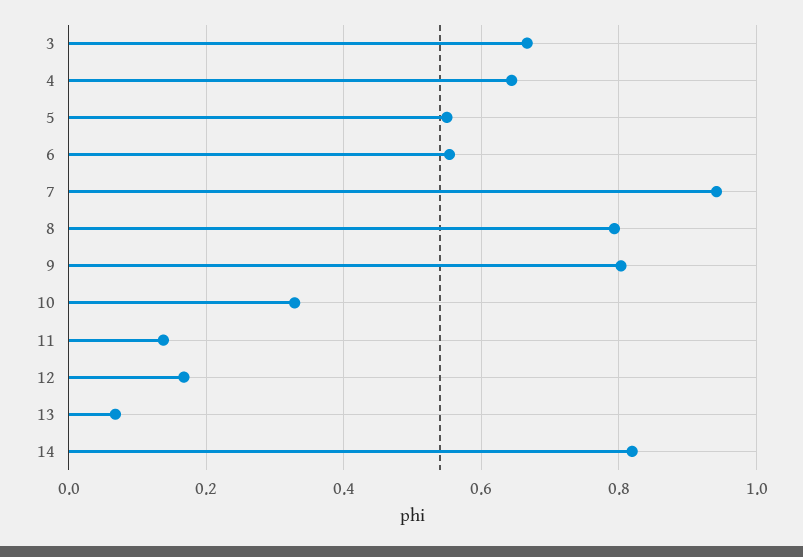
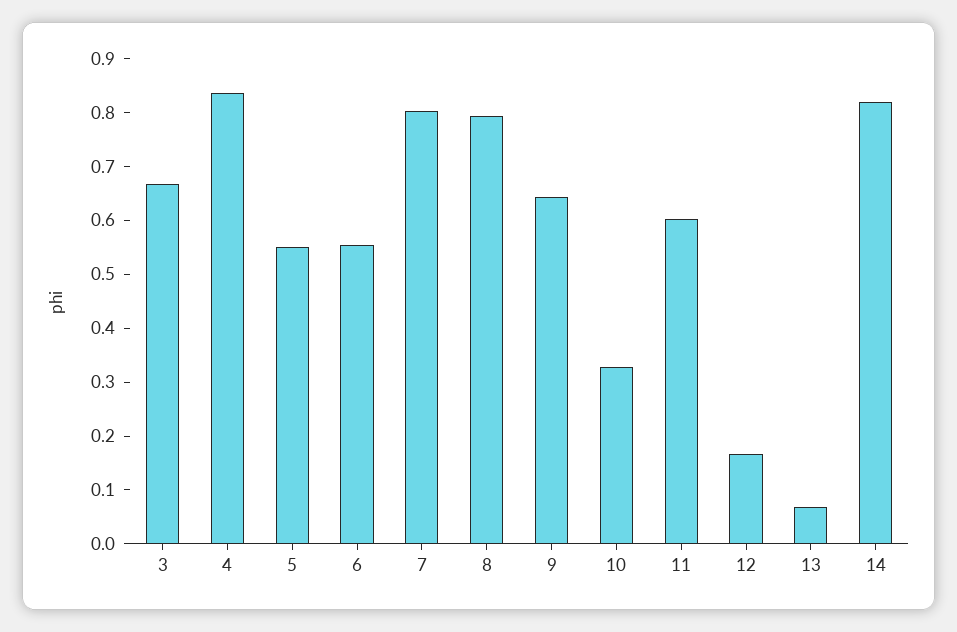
4: 0.64 -> 0.84
7: 0.94 -> 0.8
9: 0.8 -> 0.64
11: 0.14 -> 0.6

